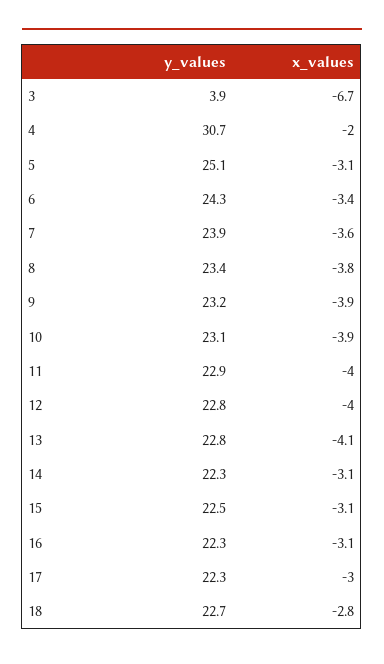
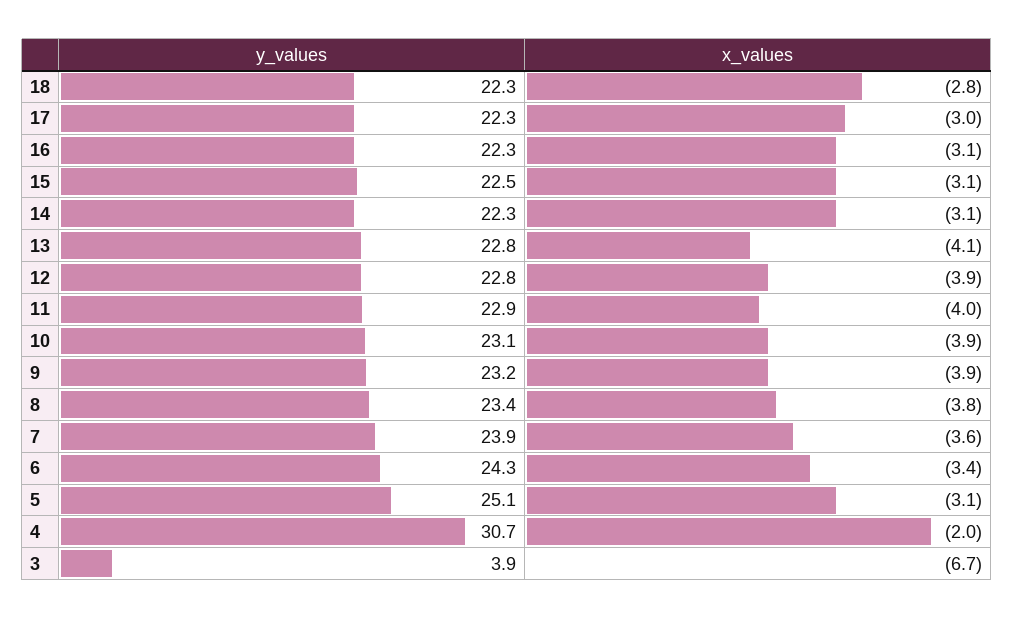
x_values, 12: -4 -> -3.9
y_values, 18: 22.7 -> 22.3

